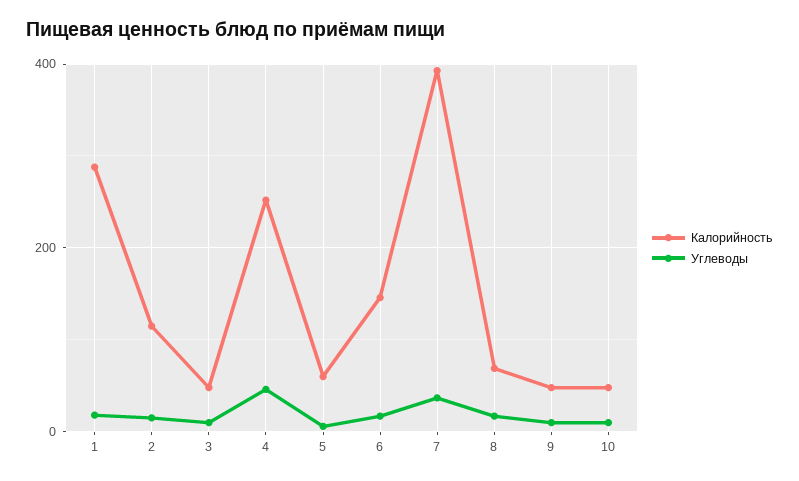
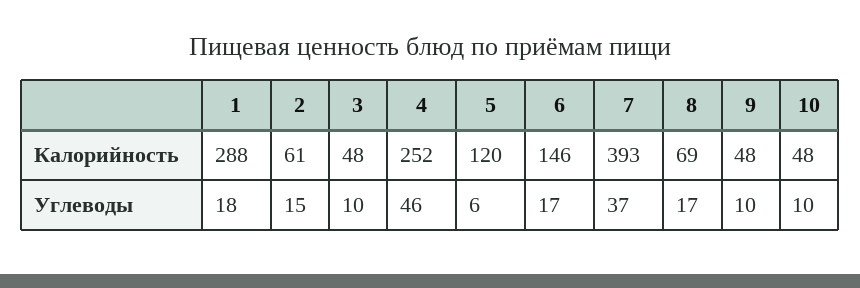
Калорийность, 2: 120 -> 61
Калорийность, 5: 60 -> 120

